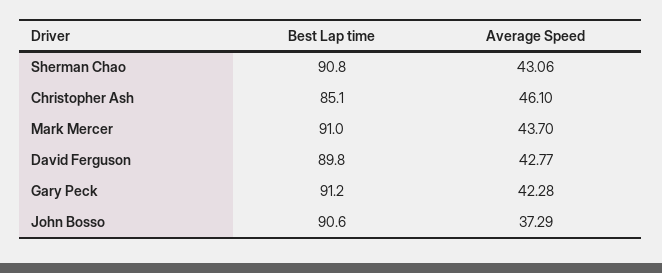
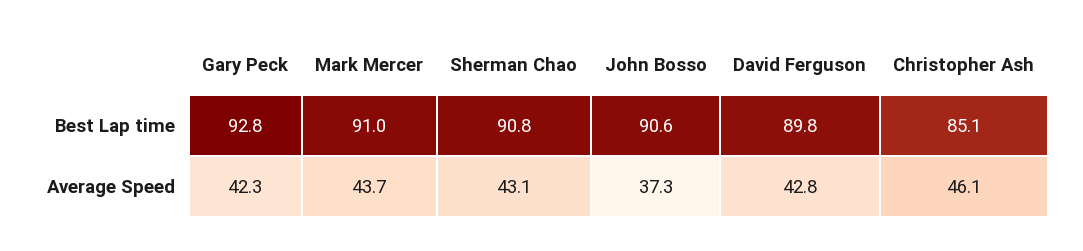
Best Lap time, Gary Peck: 91.2 -> 92.8

